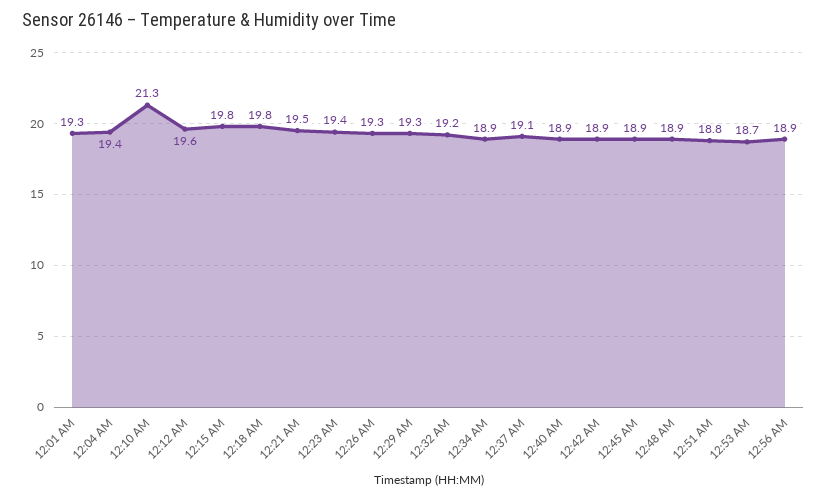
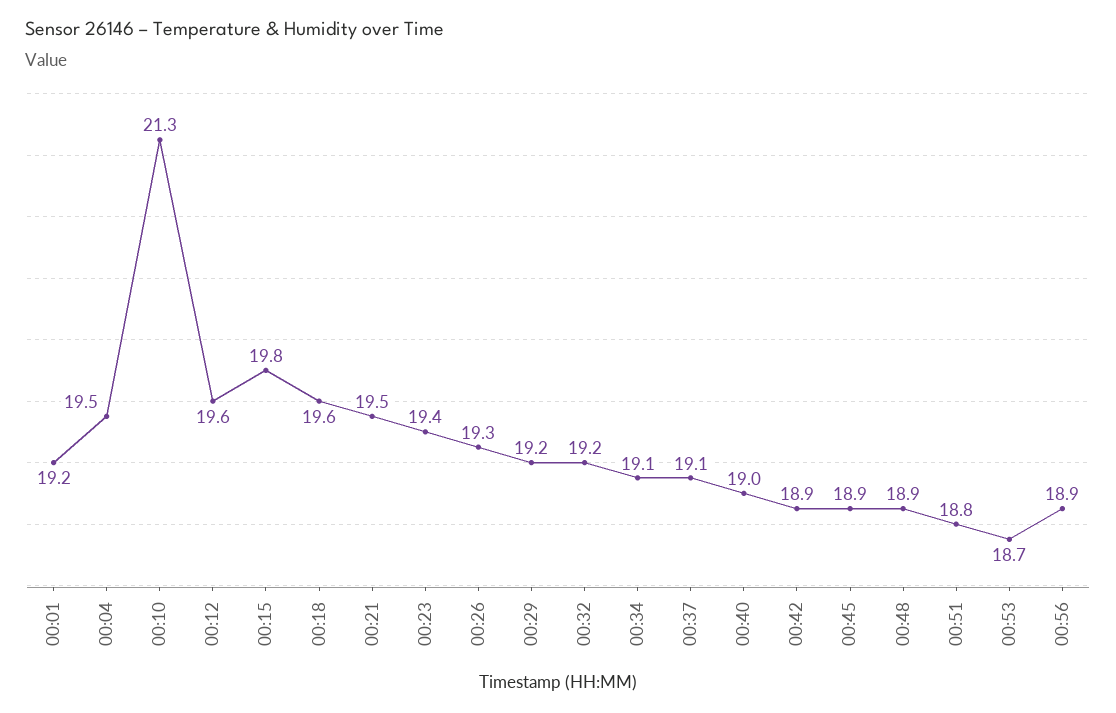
12:01 AM: 19.3 -> 19.2
12:04 AM: 19.4 -> 19.5
12:18 AM: 19.8 -> 19.6
12:29 AM: 19.3 -> 19.2
12:34 AM: 18.9 -> 19.1
12:40 AM: 18.9 -> 19

